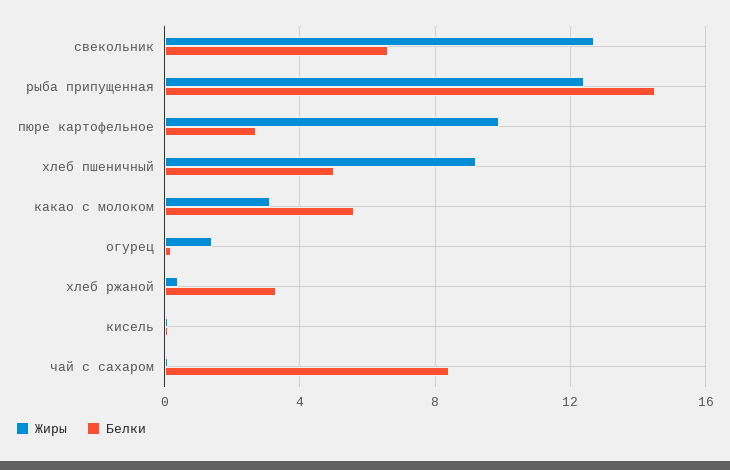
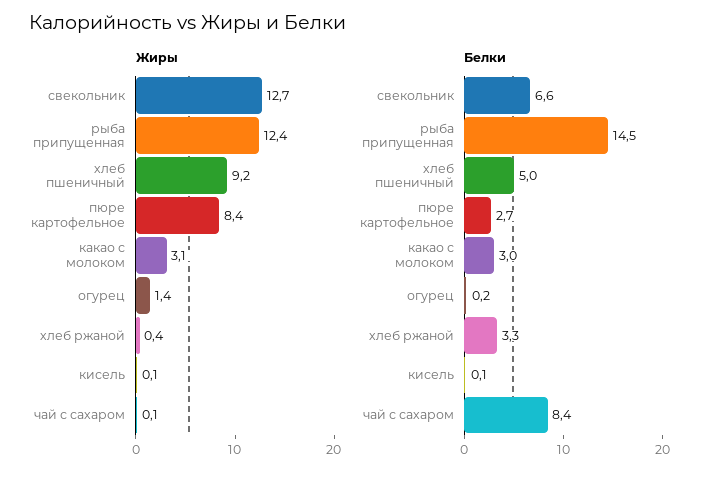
Жиры, пюре картофельное: 10 -> 8.4
Белки, какао с молоком: 5.5 -> 3

